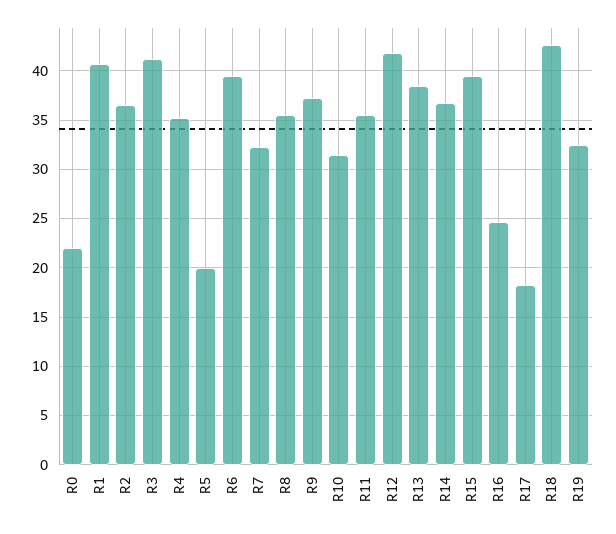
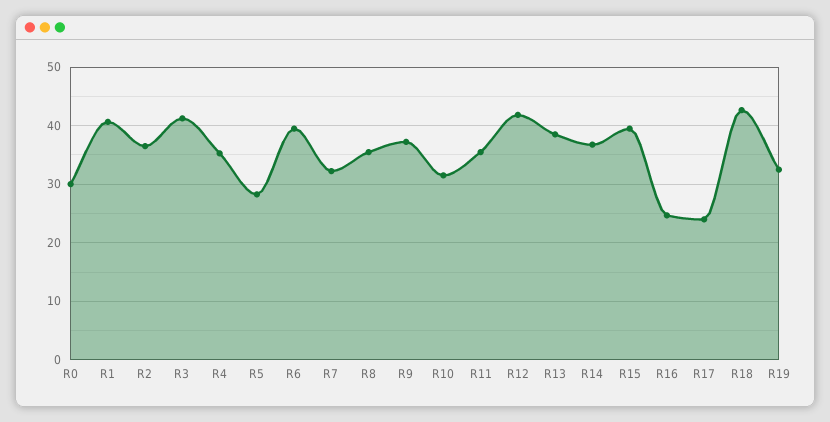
R0: 22 -> 30
R5: 20 -> 28
R17: 18 -> 24

